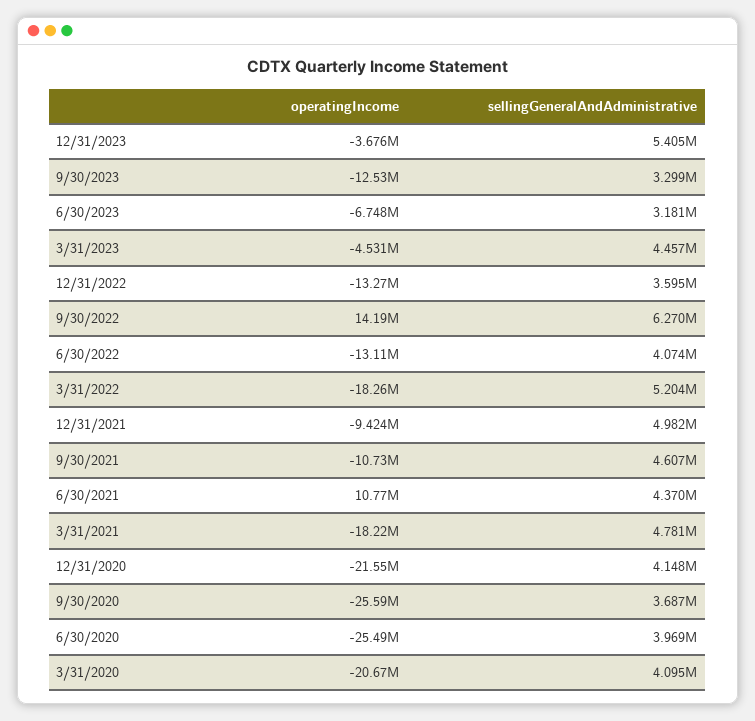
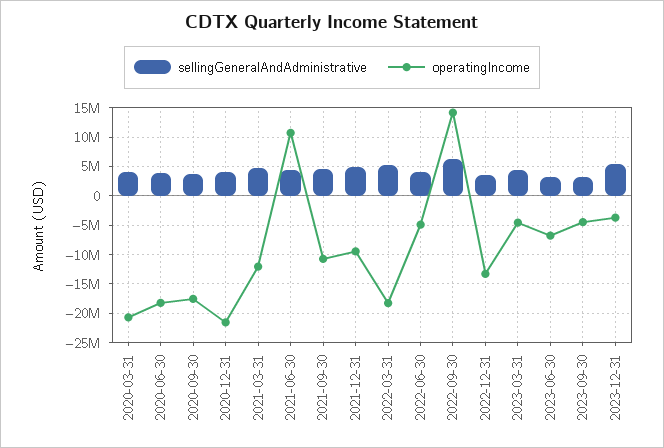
operatingIncome, 9/30/2023: -12530000 -> -5000000
operatingIncome, 6/30/2022: -13110000 -> -5000000
operatingIncome, 3/31/2021: -18220000 -> -12500000
operatingIncome, 9/30/2020: -25590000 -> -17500000
operatingIncome, 6/30/2020: -25490000 -> -17500000

